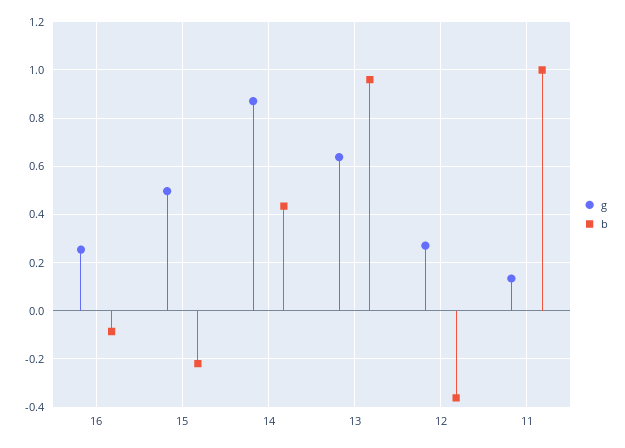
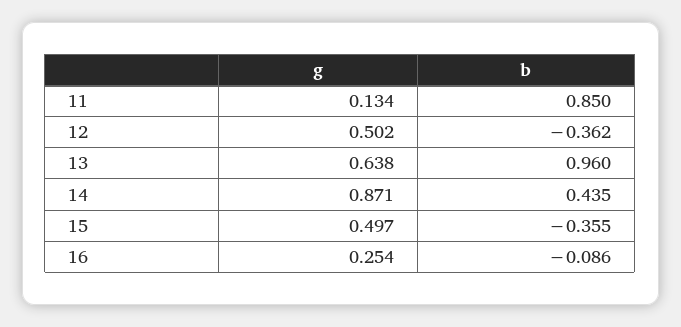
b, 15: -0.225 -> -0.355
g, 12: 0.275 -> 0.502
b, 11: 1 -> 0.85

